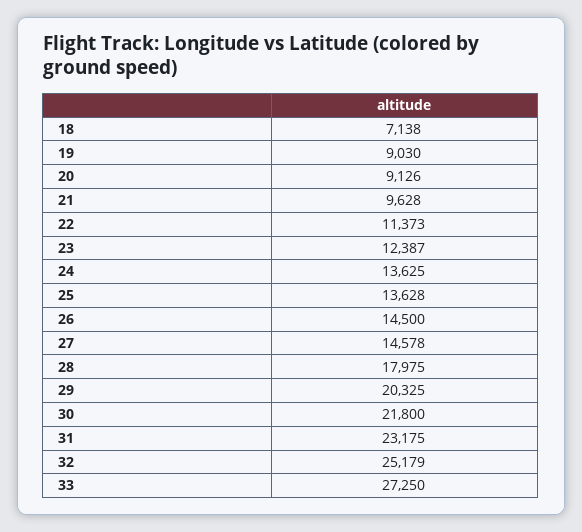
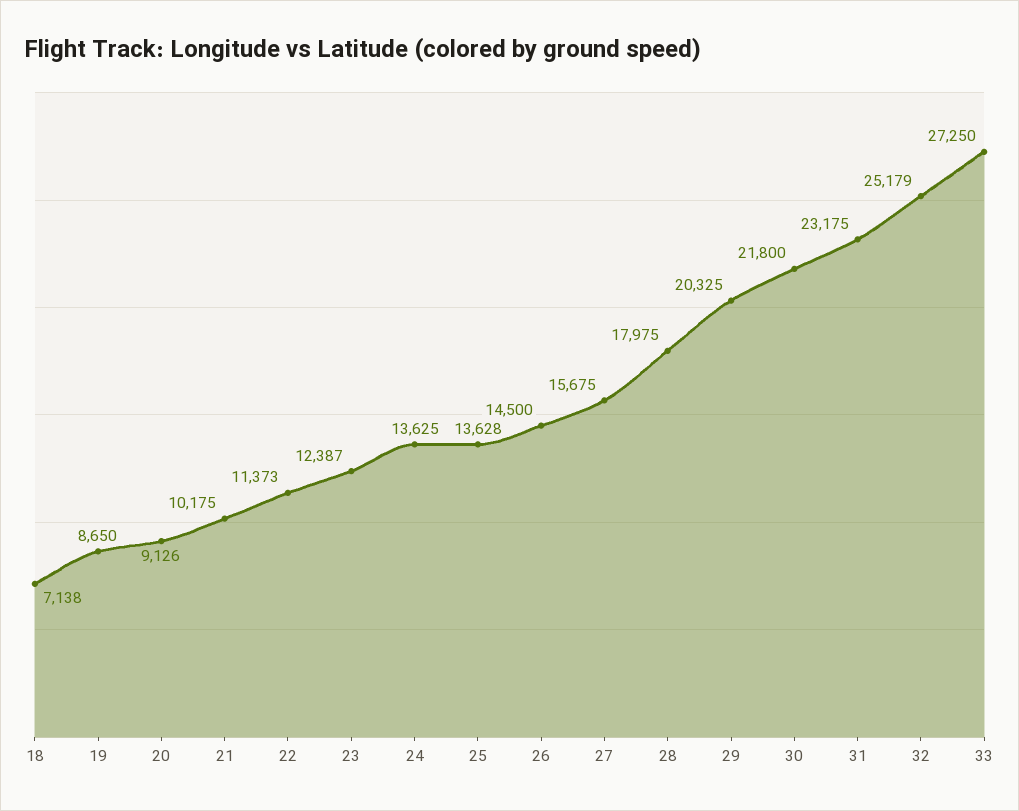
19: 9030 -> 8650
21: 9628 -> 10175
27: 14578 -> 15675

